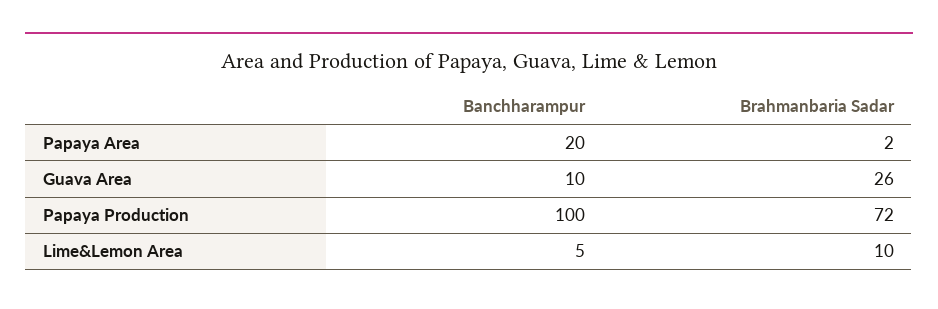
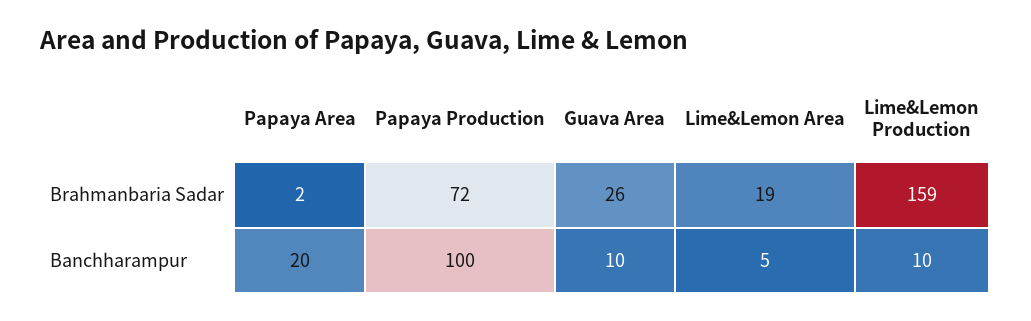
Brahmanbaria Sadar, Lime&Lemon Area: 10 -> 19
Brahmanbaria Sadar, Lime&Lemon Production: none -> 159
Banchharampur, Lime&Lemon Production: none -> 10

